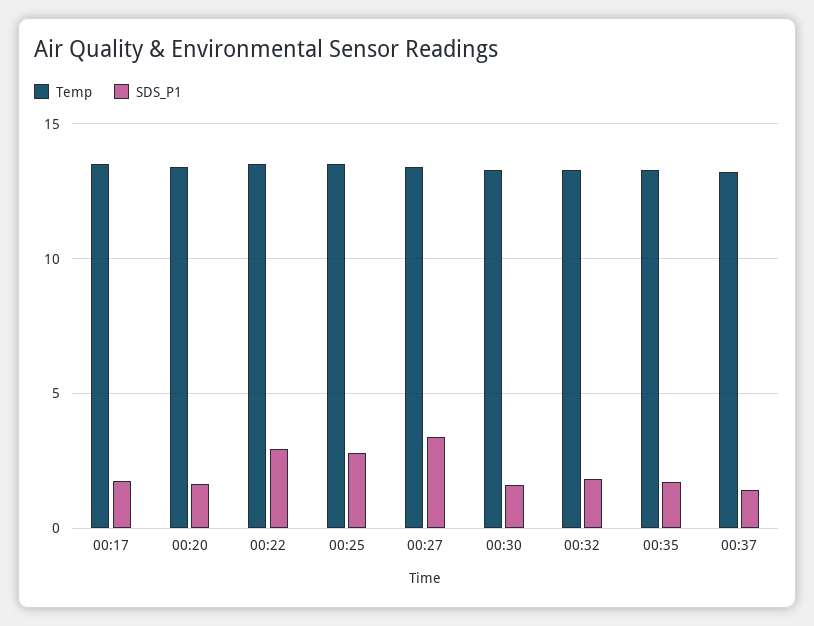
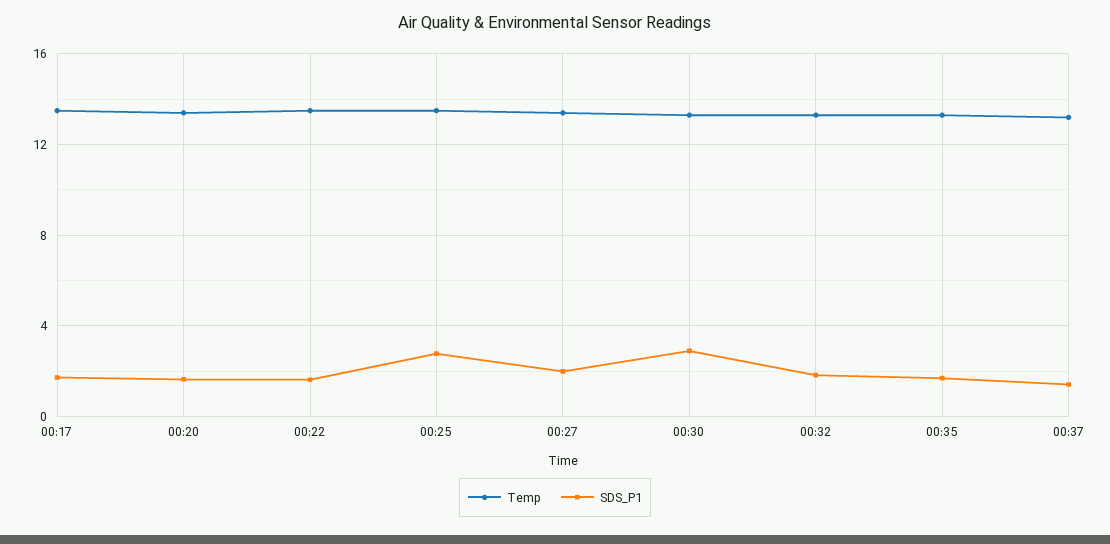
SDS_P1, 00:22: 3 -> 1.5
SDS_P1, 00:27: 3.5 -> 2
SDS_P1, 00:30: 1.5 -> 3

